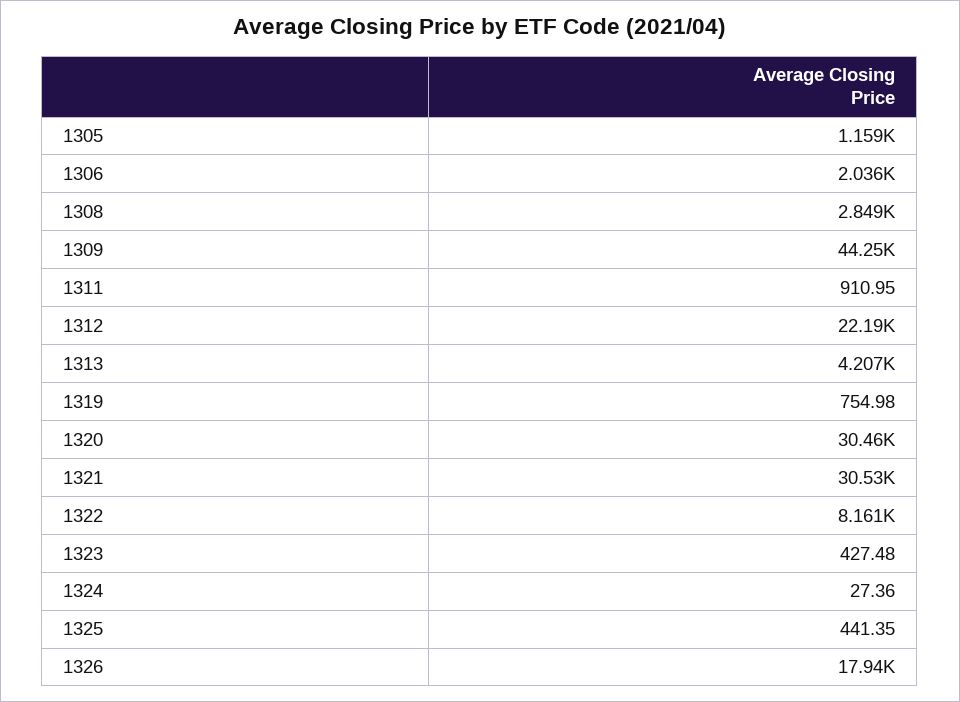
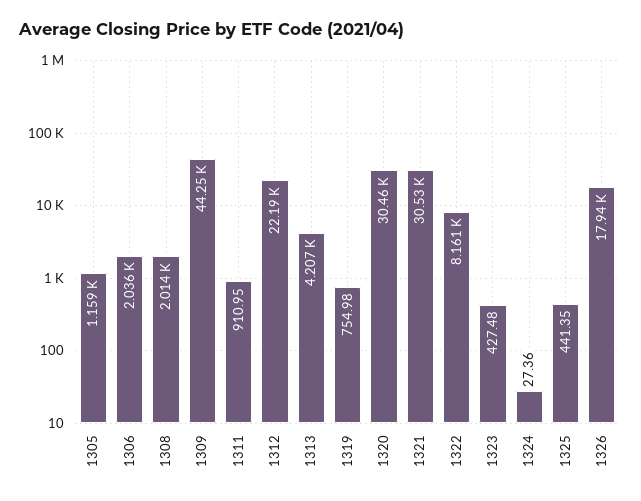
1308: 2849 -> 2014

